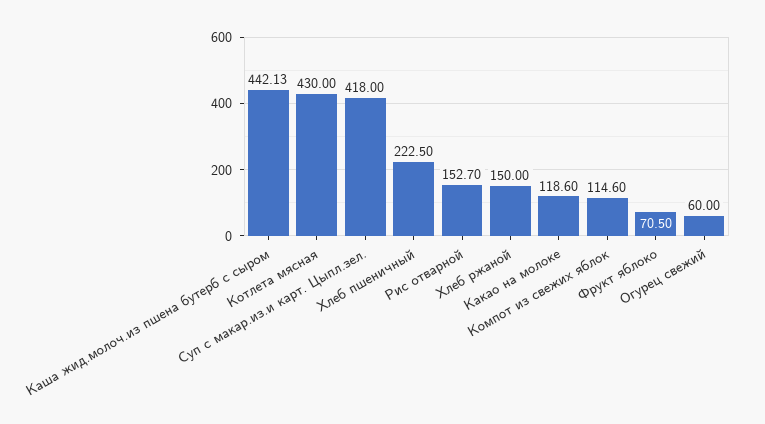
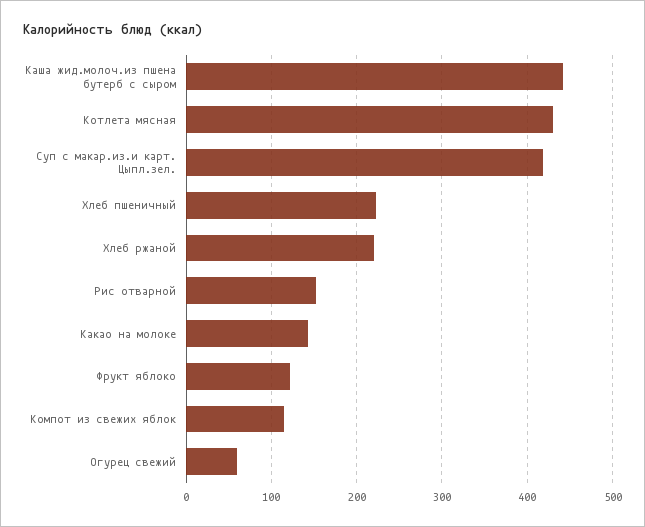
Хлеб ржаной: 150 -> 220
Какао на молоке: 118.6 -> 140
Фрукт яблоко: 70.5 -> 120

